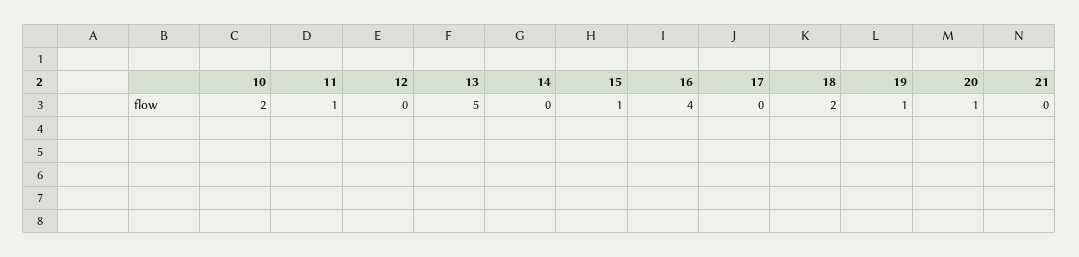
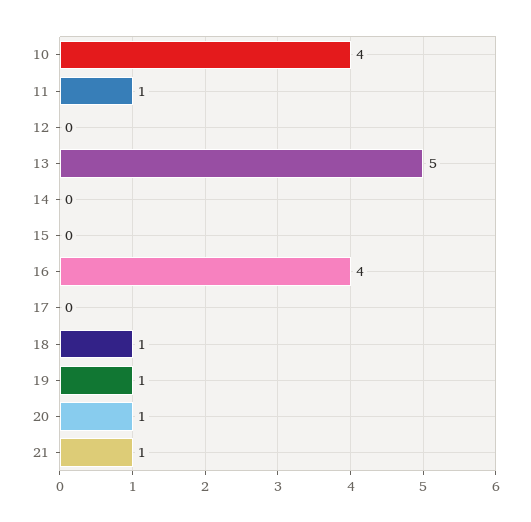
10: 2 -> 4
15: 1 -> 0
18: 2 -> 1
21: 0 -> 1

